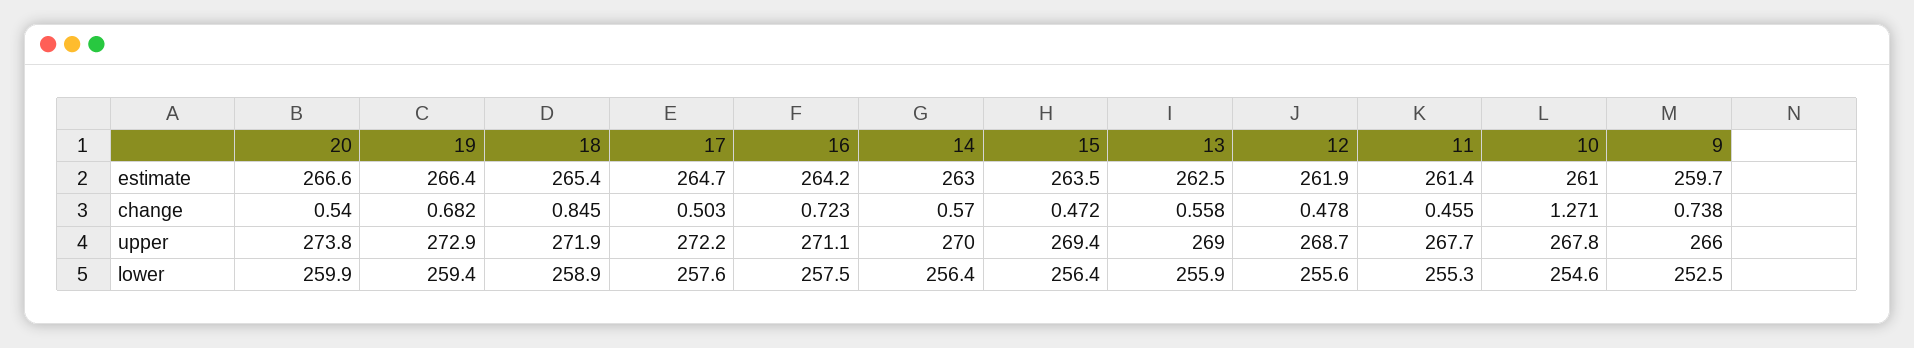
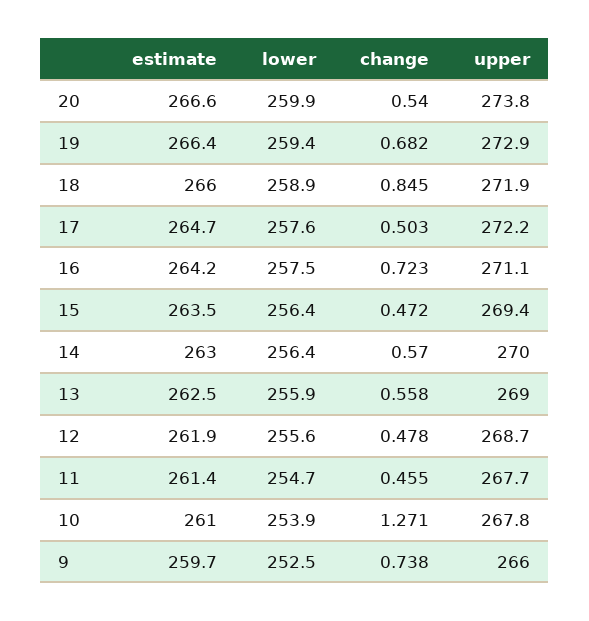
18, estimate: 265.4 -> 266
11, lower: 255.3 -> 254.7
10, lower: 254.6 -> 253.9

